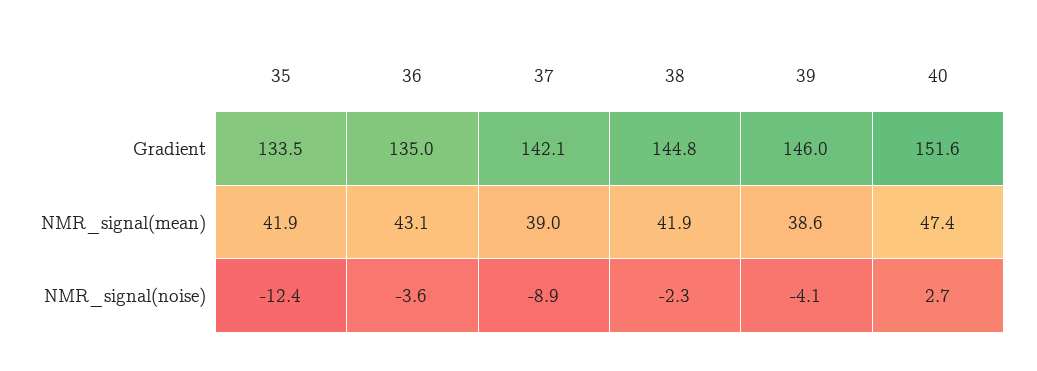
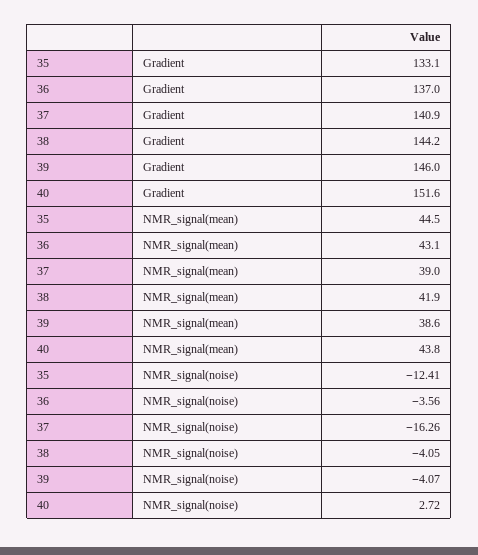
35, Gradient: 133.5 -> 133.1
36, Gradient: 135 -> 137
37, Gradient: 142.1 -> 140.9
38, Gradient: 144.8 -> 144.2
35, NMR_signal(mean): 41.9 -> 44.5
40, NMR_signal(mean): 47.4 -> 43.8
37, NMR_signal(noise): -8.9 -> -16.26
38, NMR_signal(noise): -2.3 -> -4.05

